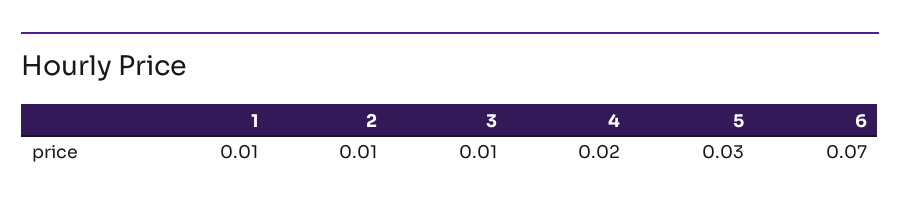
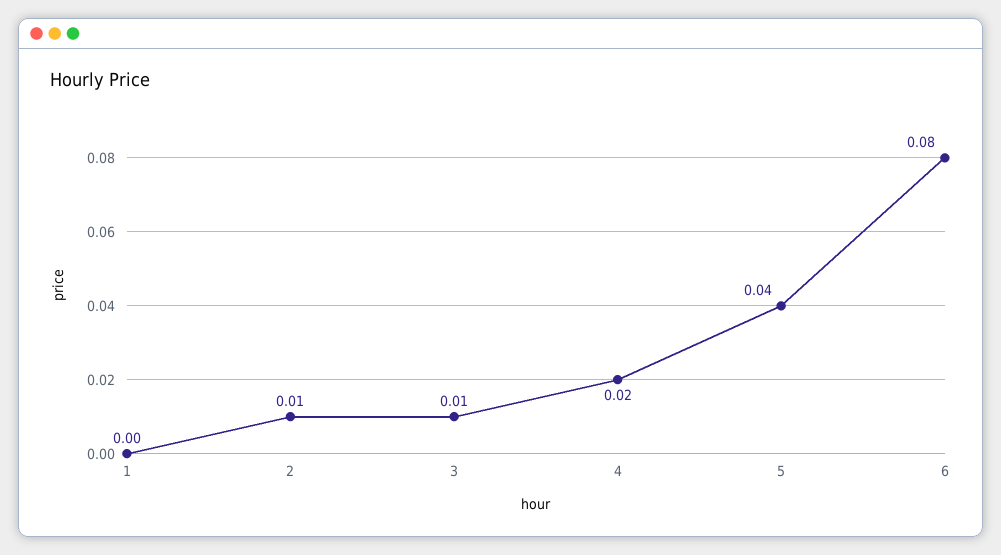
1: 0.01 -> 0
5: 0.03 -> 0.04
6: 0.07 -> 0.08

